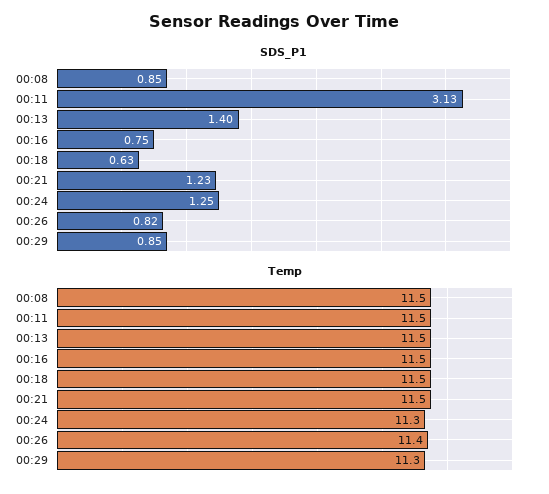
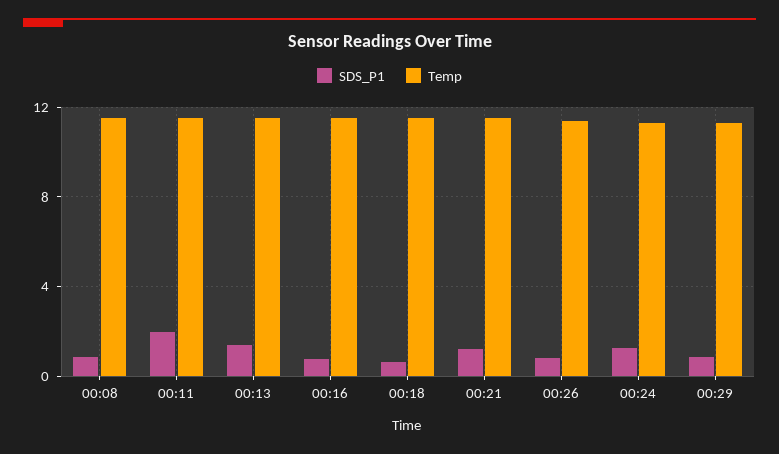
SDS_P1, 00:11: 3.13 -> 2

